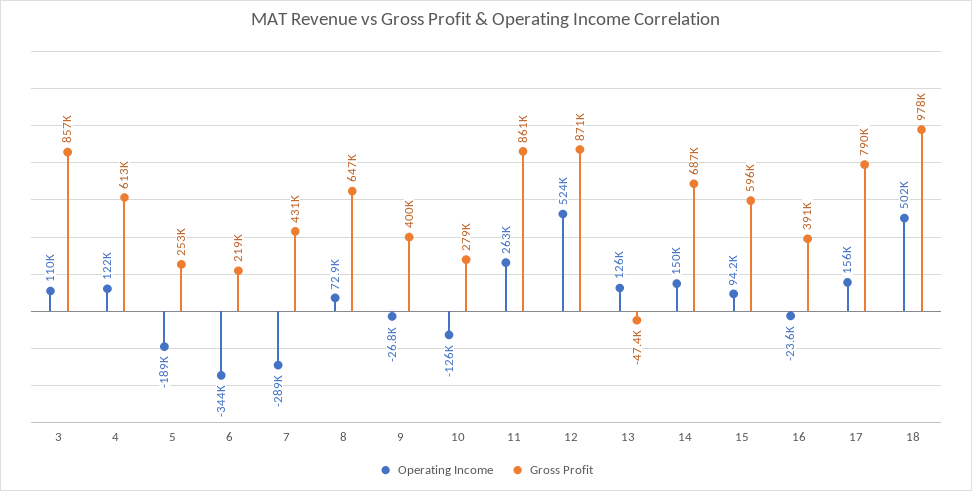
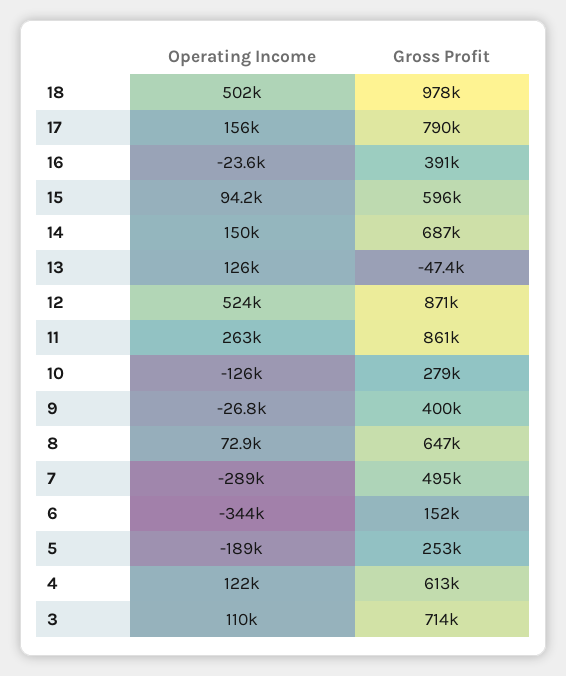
Gross Profit, 3: 857000 -> 714000
Gross Profit, 6: 219000 -> 152000
Gross Profit, 7: 431000 -> 495000

